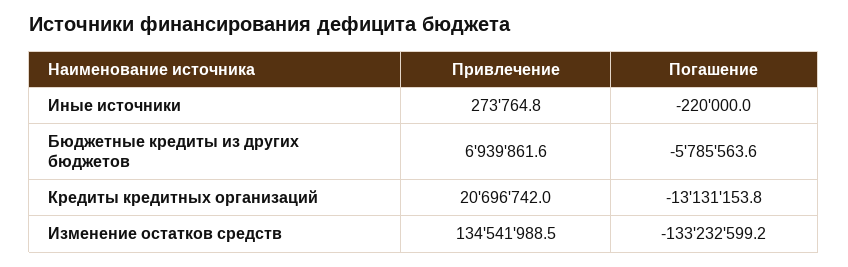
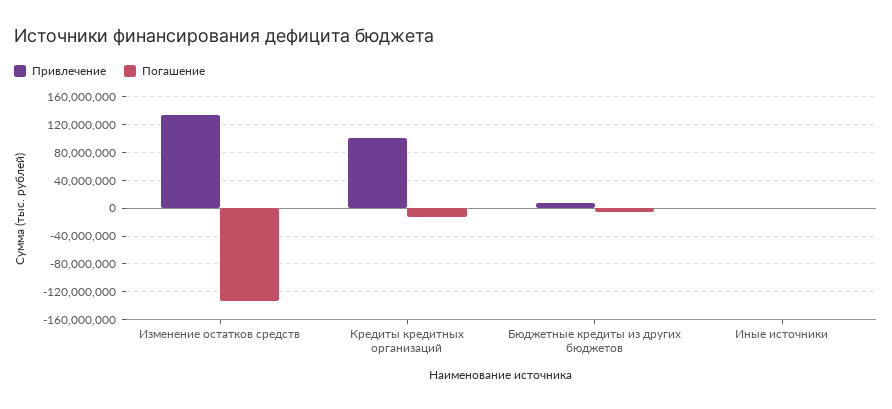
Привлечение, Кредиты кредитных организаций: 20696742 -> 100000000

